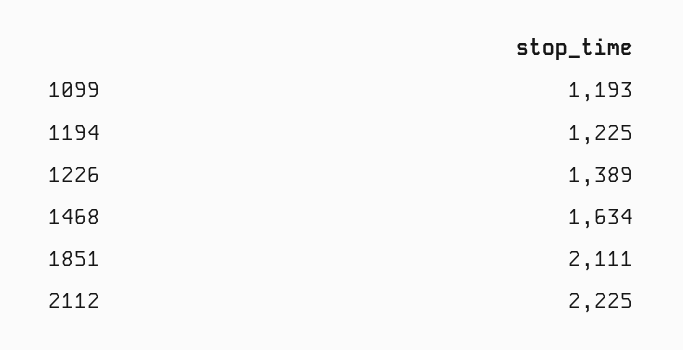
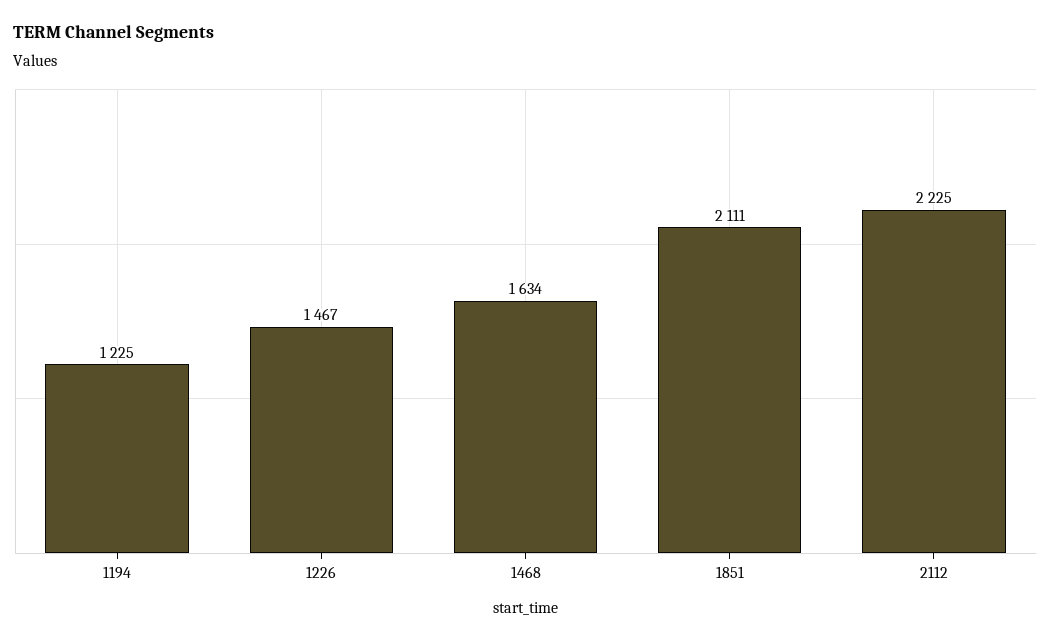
1099: 1193 -> none
1226: 1389 -> 1467

